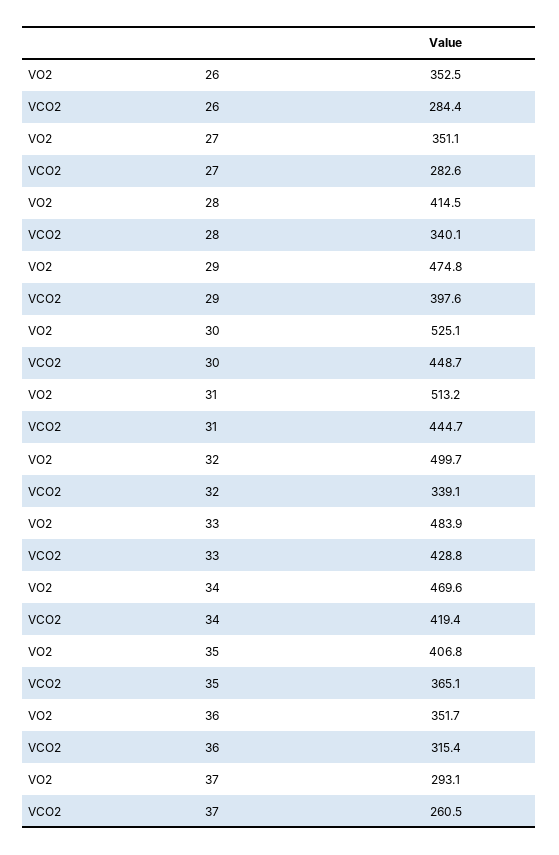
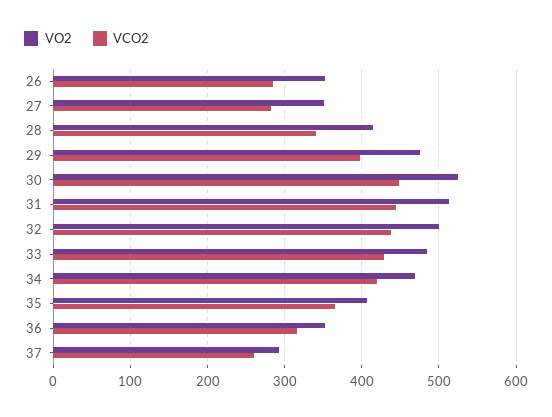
VCO2, 32: 339.1 -> 440

